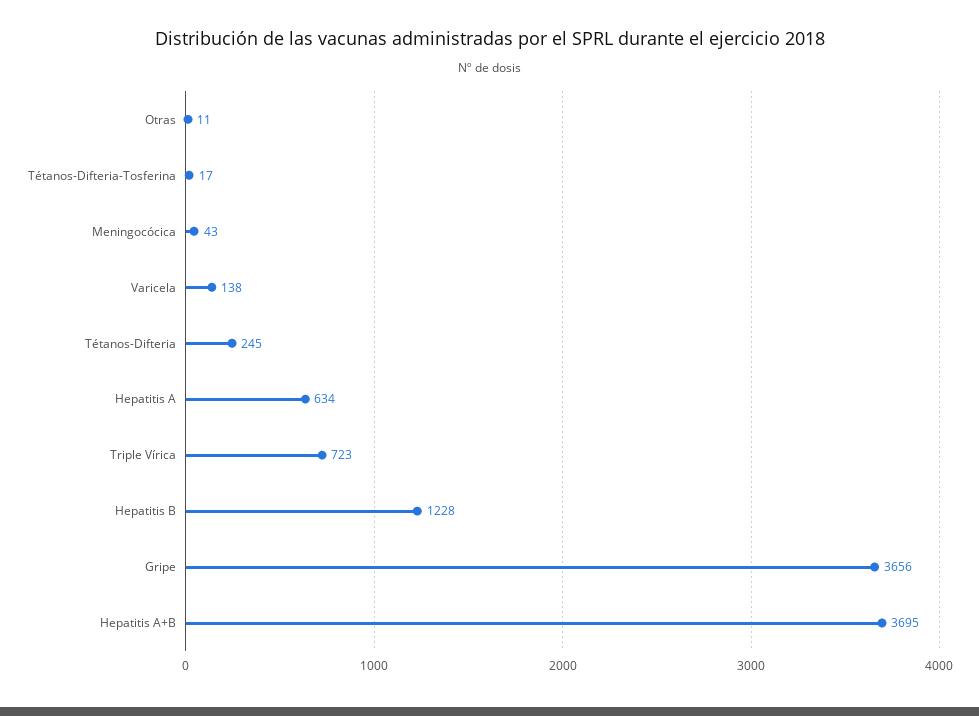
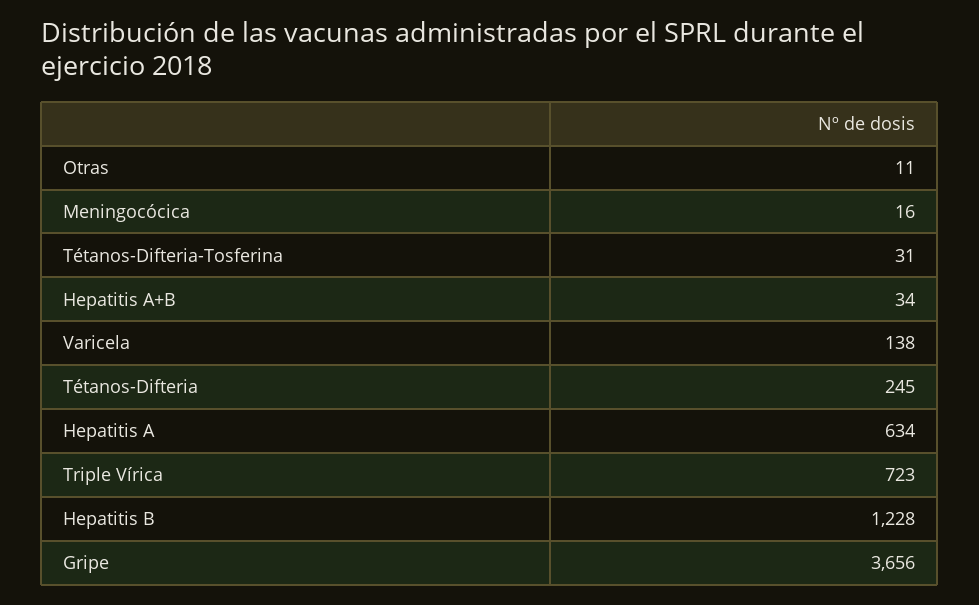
Tétanos-Difteria-Tosferina: 17 -> 31
Meningocócica: 43 -> 16
Hepatitis A+B: 3695 -> 34

